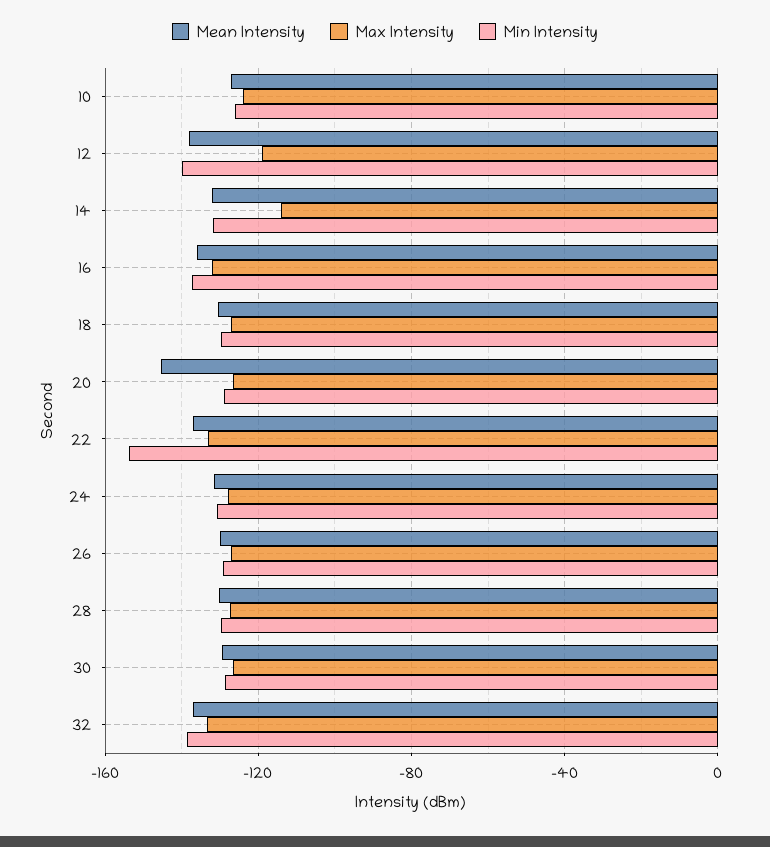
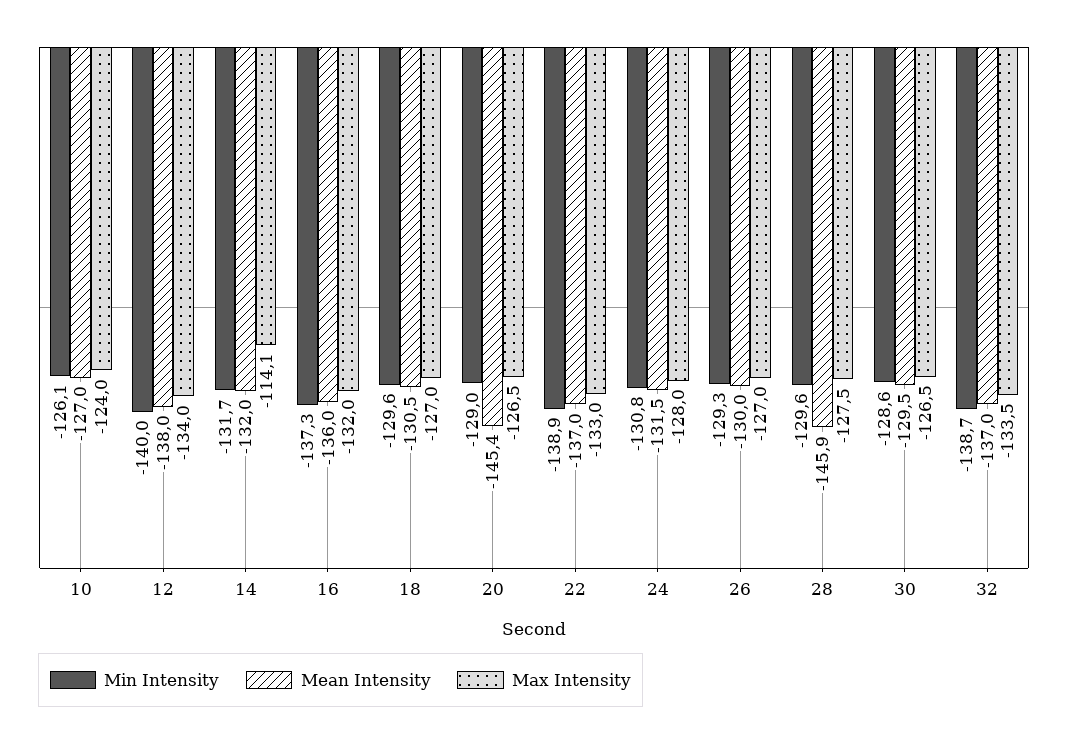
Max Intensity, 12: -120 -> -134
Min Intensity, 22: -155 -> -138.9
Mean Intensity, 28: -130 -> -145.9

